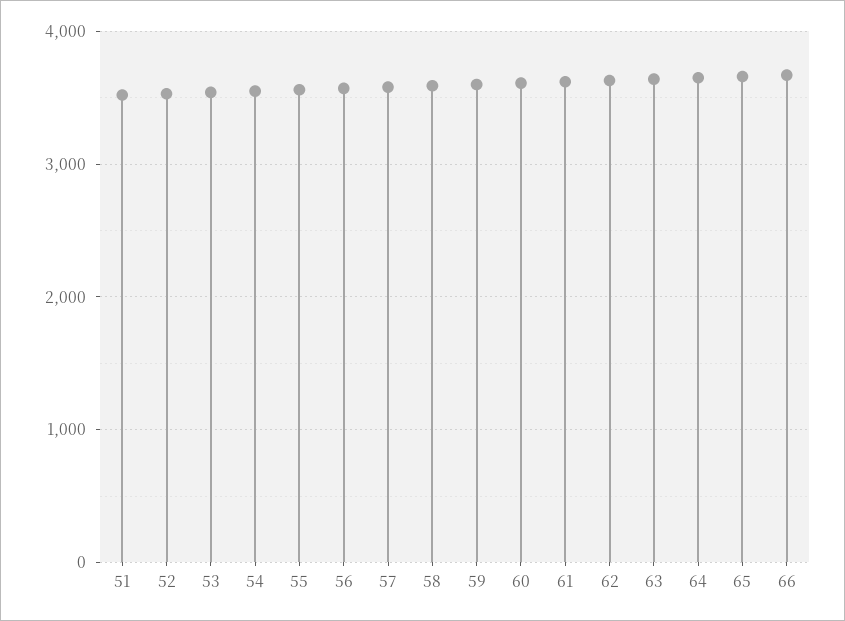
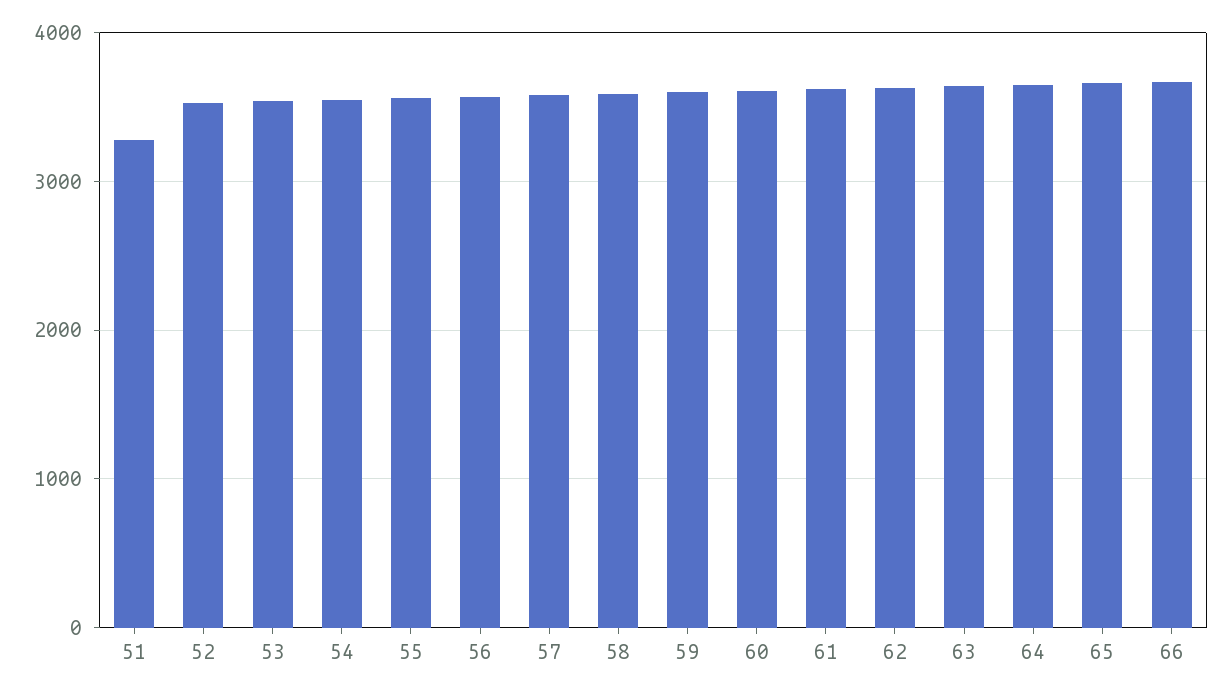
51: 3500 -> 3300

